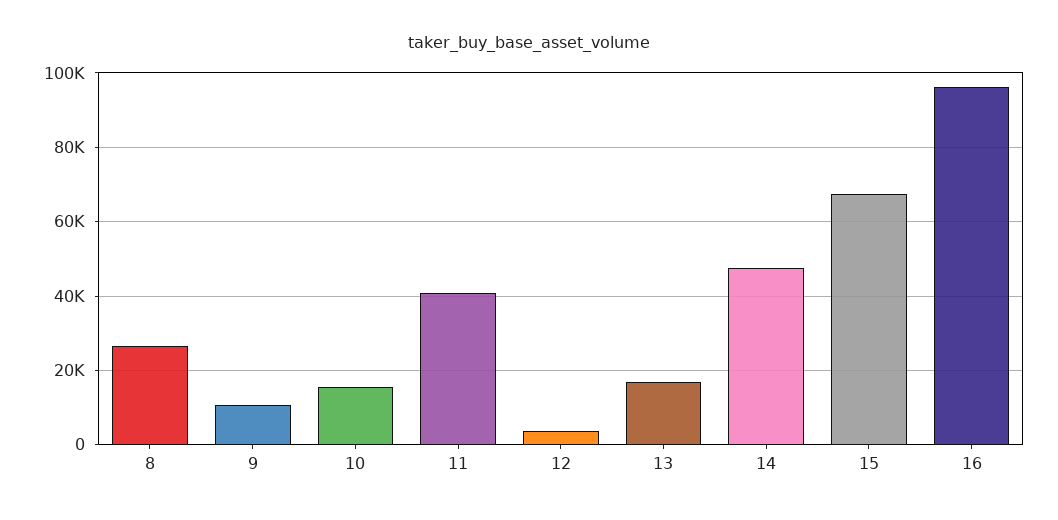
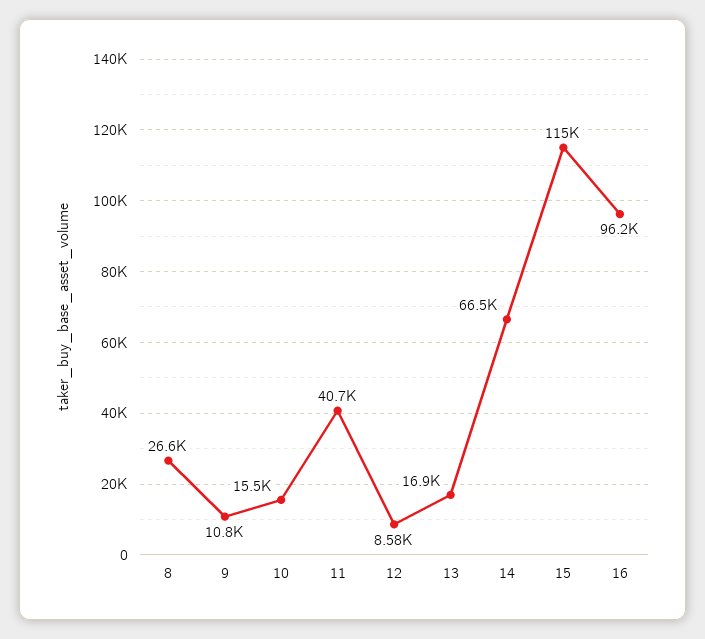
12: 4000 -> 8580
14: 48000 -> 66500
15: 68000 -> 115000

